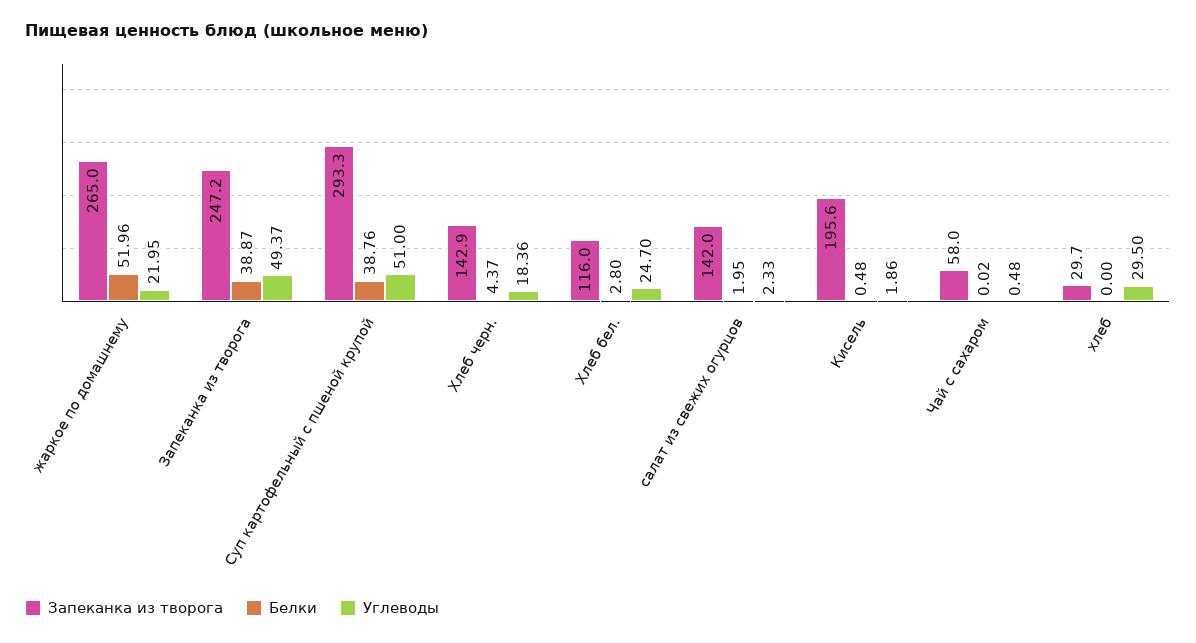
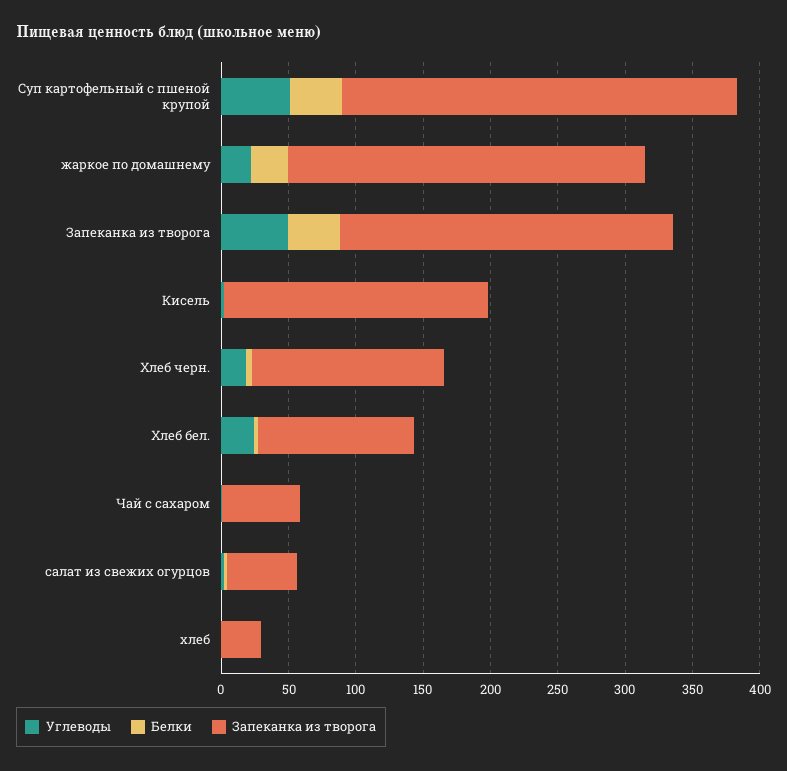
Белки, жаркое по домашнему: 51.96 -> 30
Запеканка из творога, салат из свежих огурцов: 142 -> 50
Углеводы, хлеб: 29.5 -> 0

